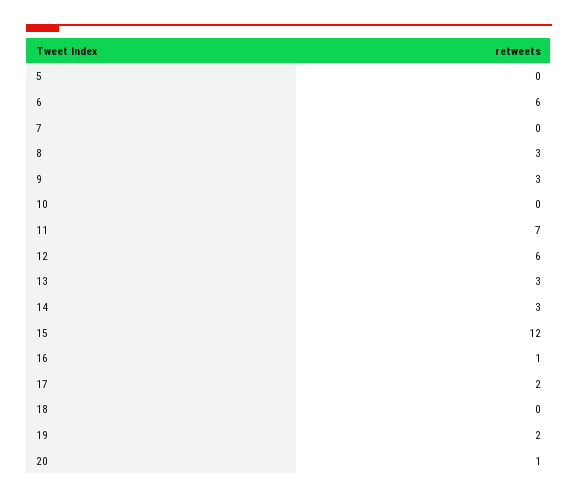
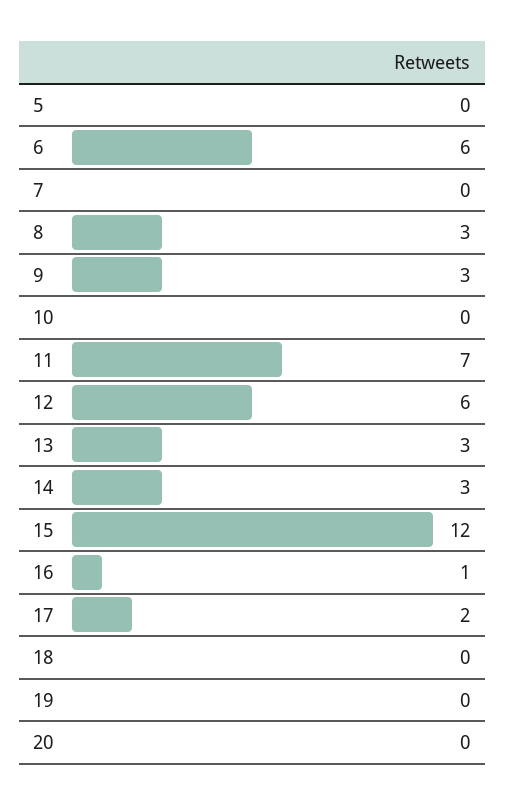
19: 2 -> 0
20: 1 -> 0

